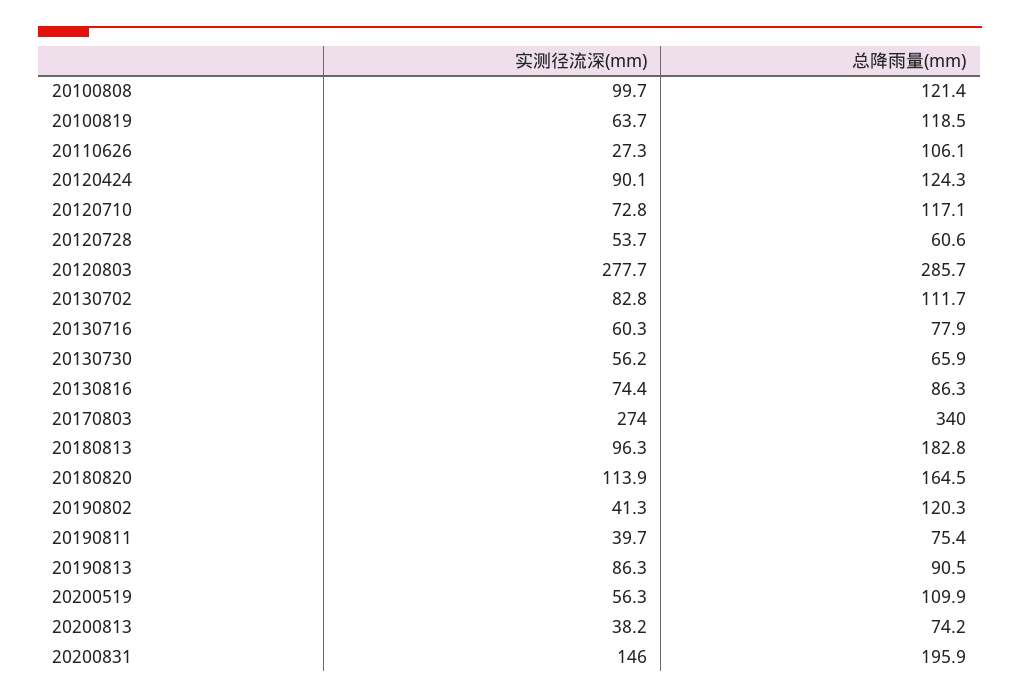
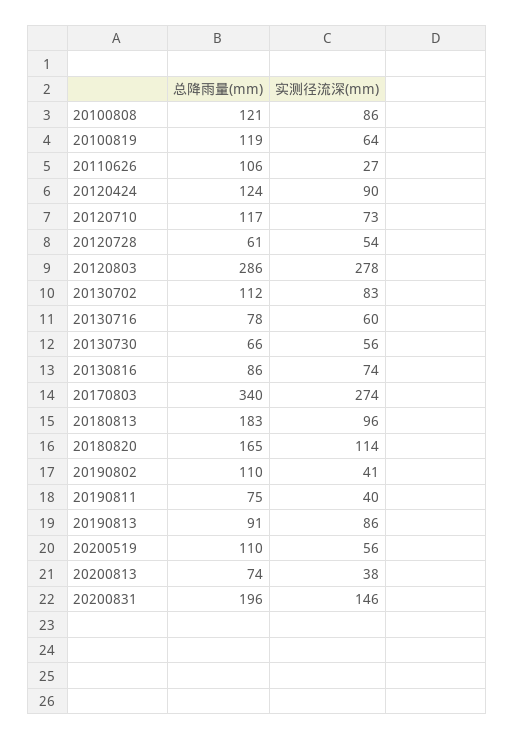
实测径流深(mm), 20100808: 99.7 -> 86
总降雨量(mm), 20190802: 120.3 -> 110

